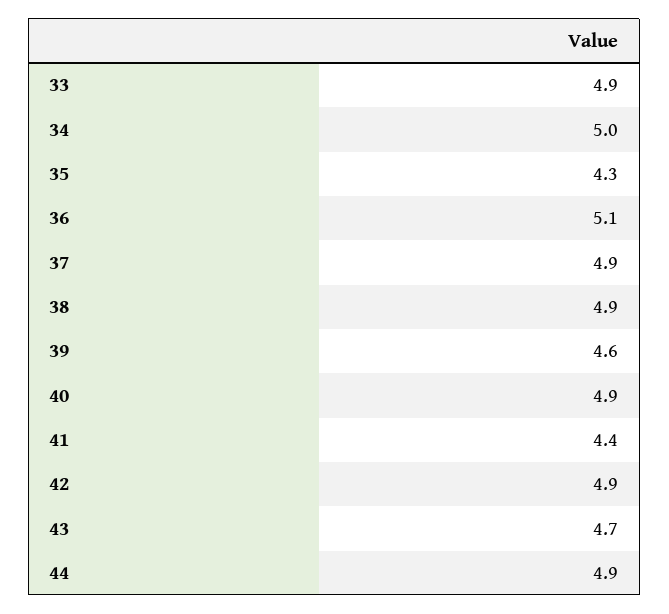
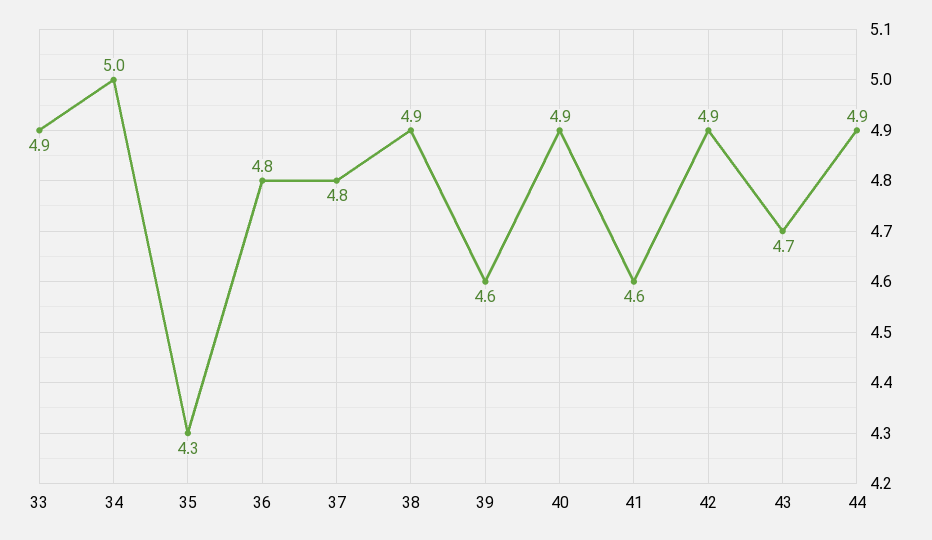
36: 5.1 -> 4.8
37: 4.9 -> 4.8
41: 4.4 -> 4.6

